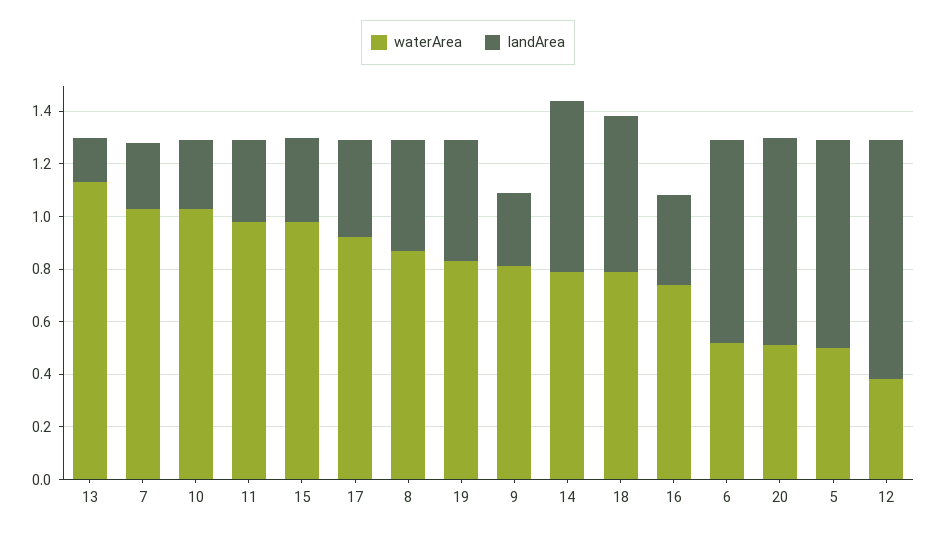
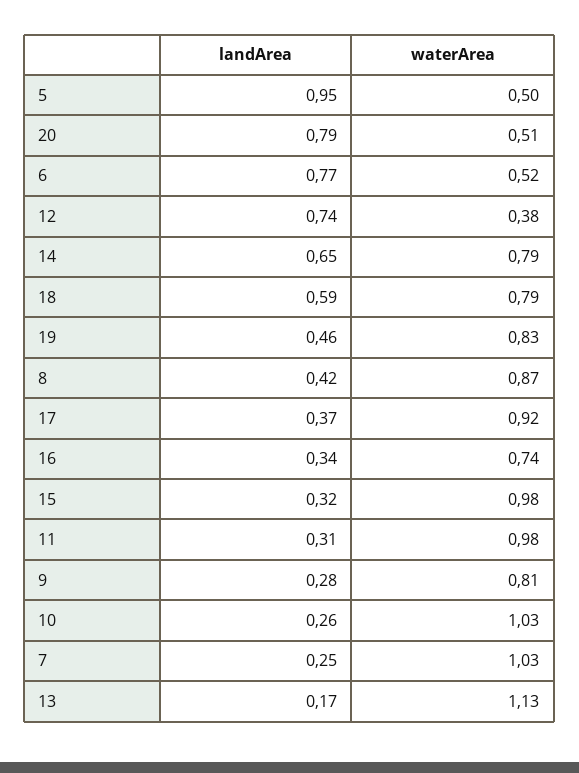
landArea, 5: 0.8 -> 0.95
landArea, 12: 0.9 -> 0.74

